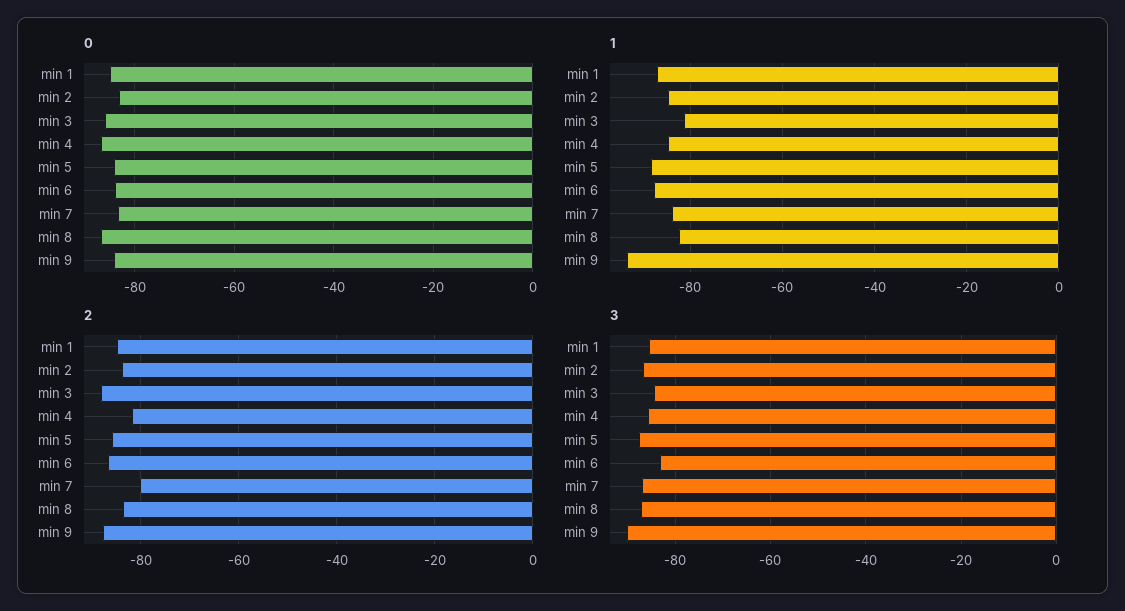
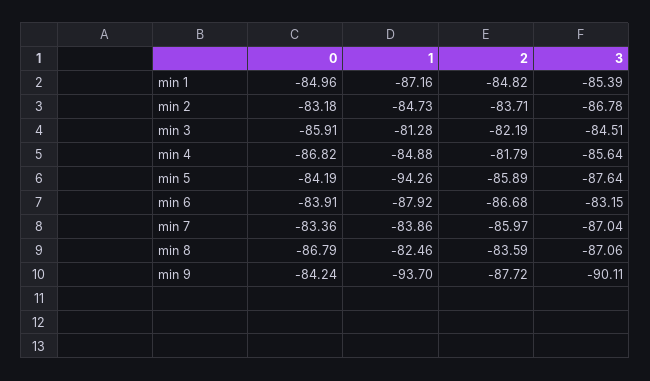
1, min 5: -88 -> -94.26
2, min 3: -88 -> -82.19
2, min 7: -80 -> -85.97

